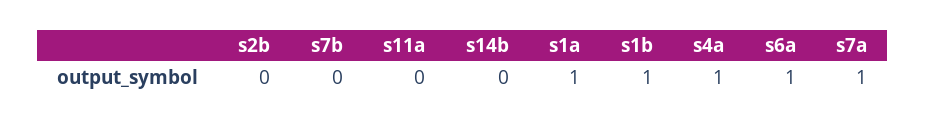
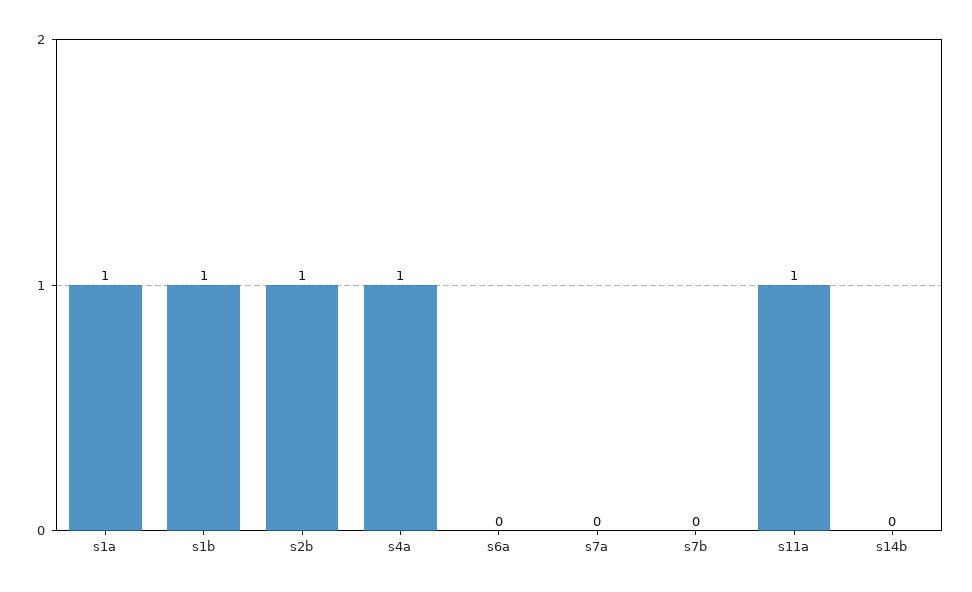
s2b: 0 -> 1
s11a: 0 -> 1
s6a: 1 -> 0
s7a: 1 -> 0

